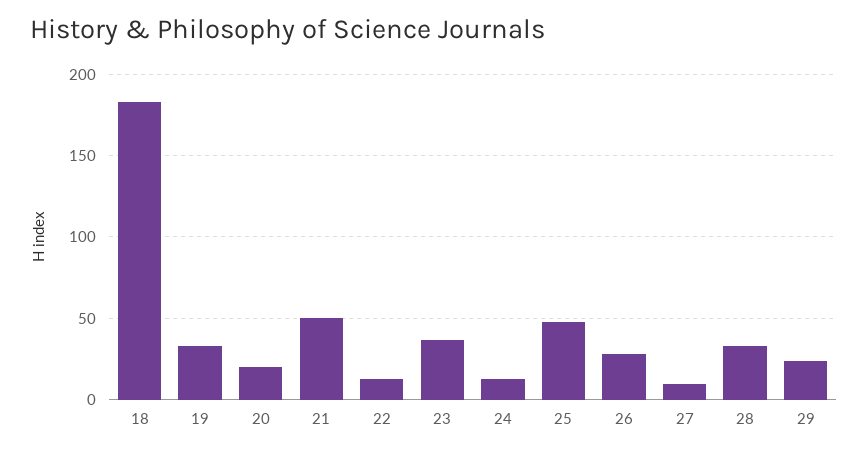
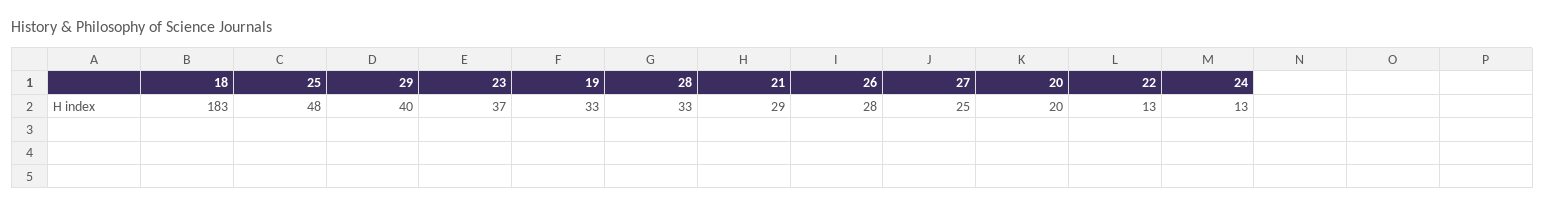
21: 50 -> 29
27: 10 -> 25
29: 25 -> 40

